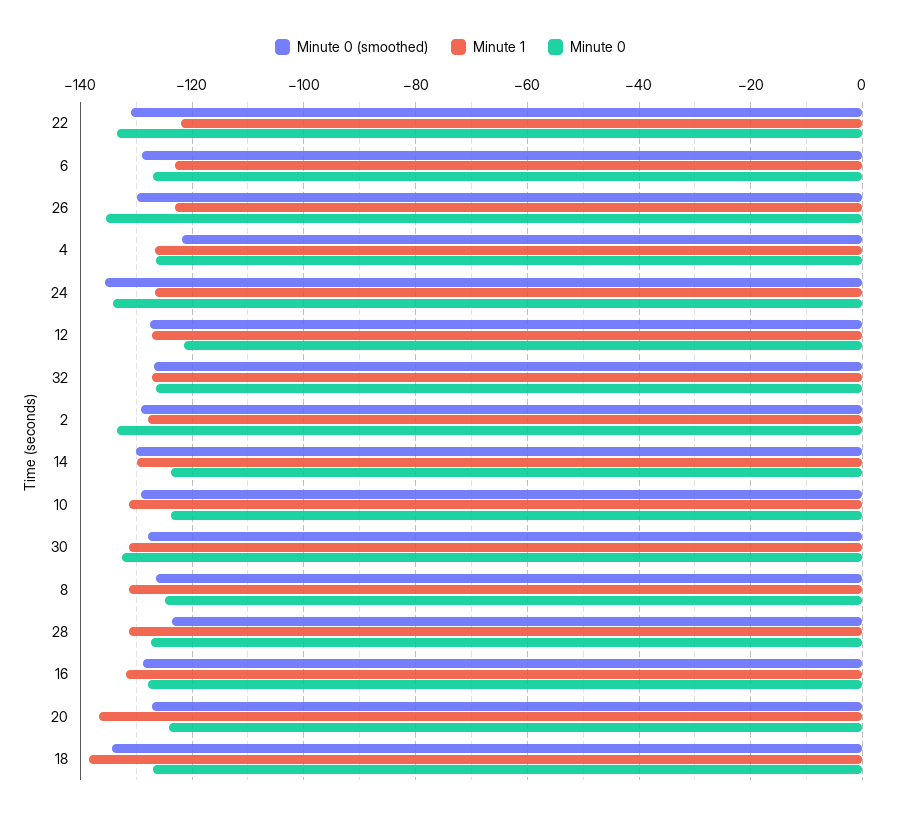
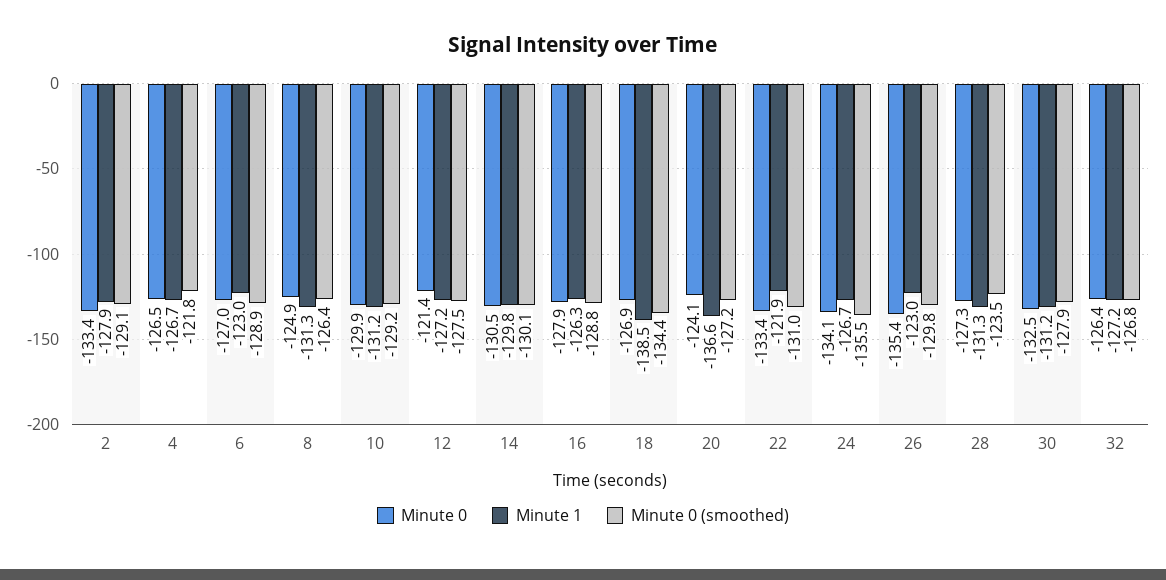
Minute 0, 14: -124 -> -130.5
Minute 0, 10: -124 -> -129.9
Minute 1, 16: -132 -> -126.3

